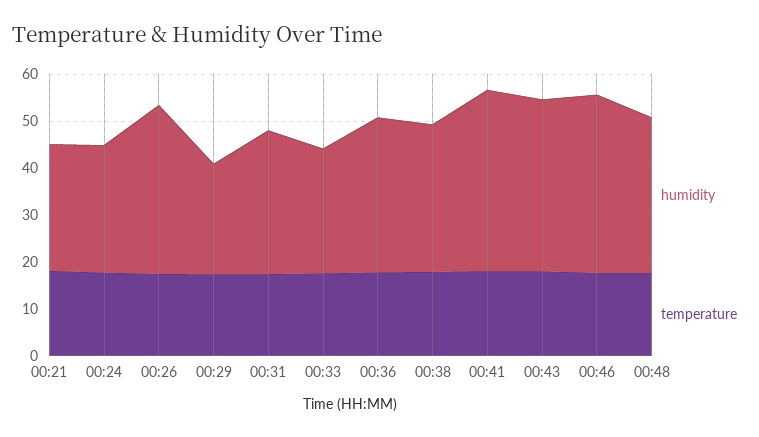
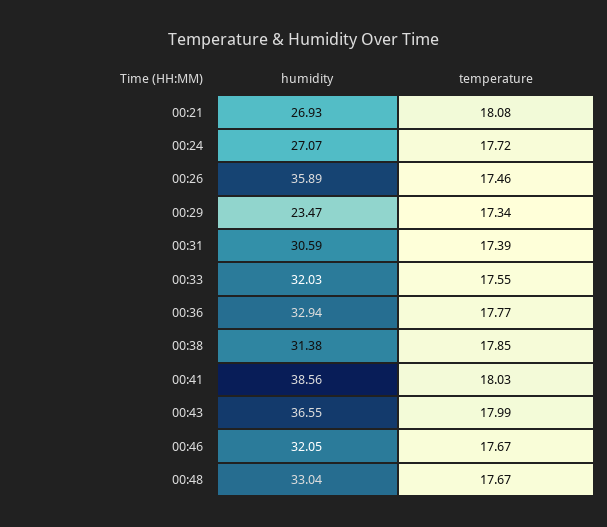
humidity, 00:33: 26 -> 32.03
humidity, 00:46: 38 -> 32.05

